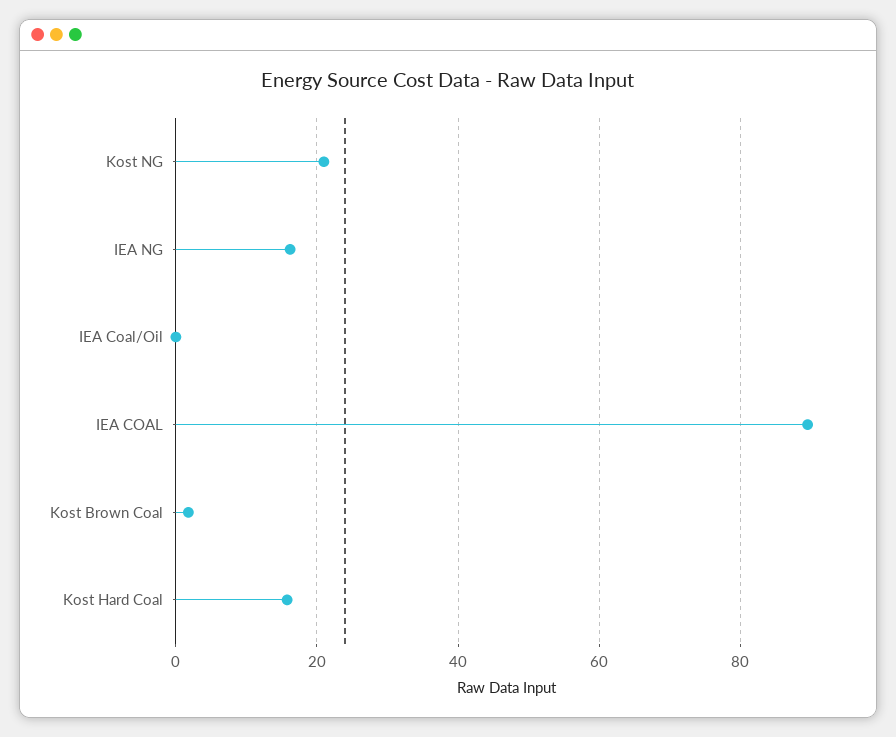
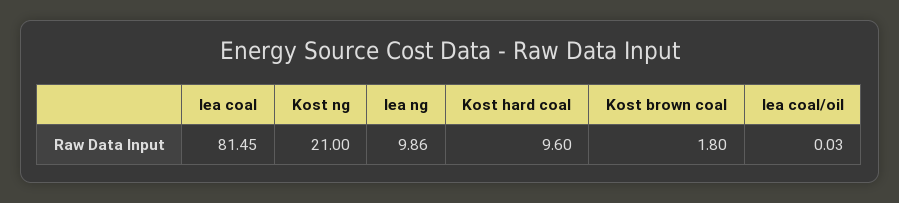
IEA NG: 16 -> 9.86
IEA COAL: 90 -> 81.45
Kost Hard Coal: 16 -> 9.6

